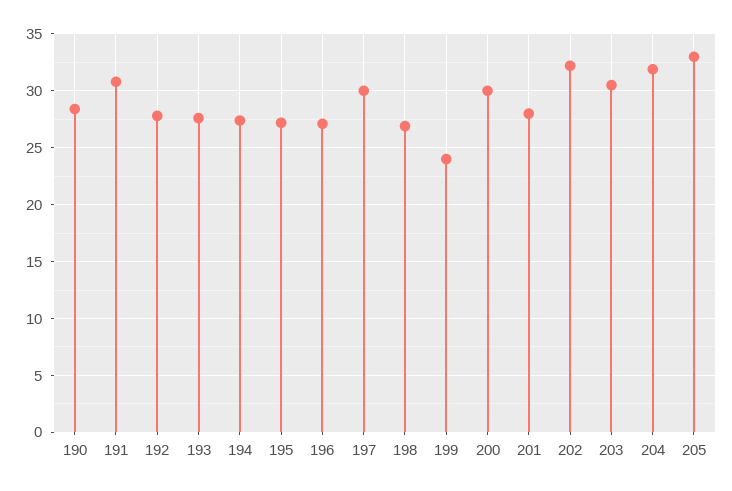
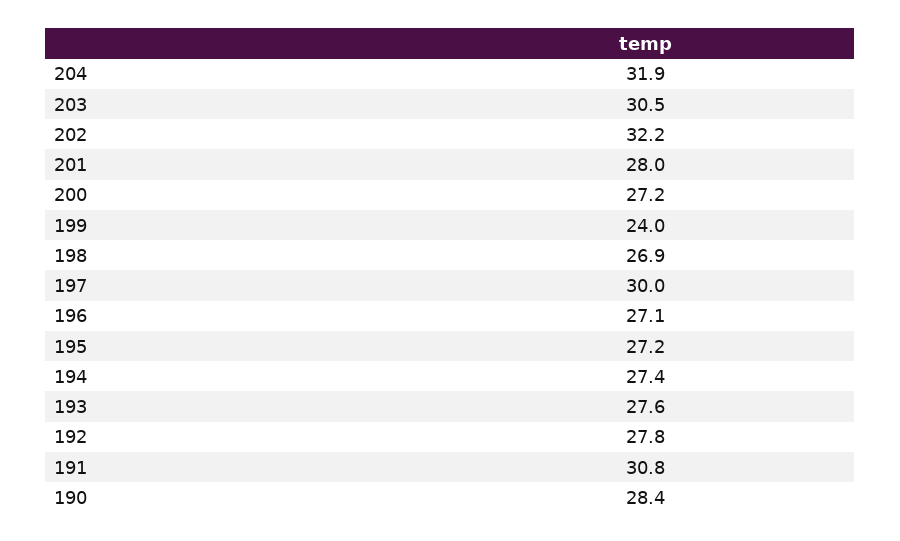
200: 30 -> 27.2
205: 33 -> none

